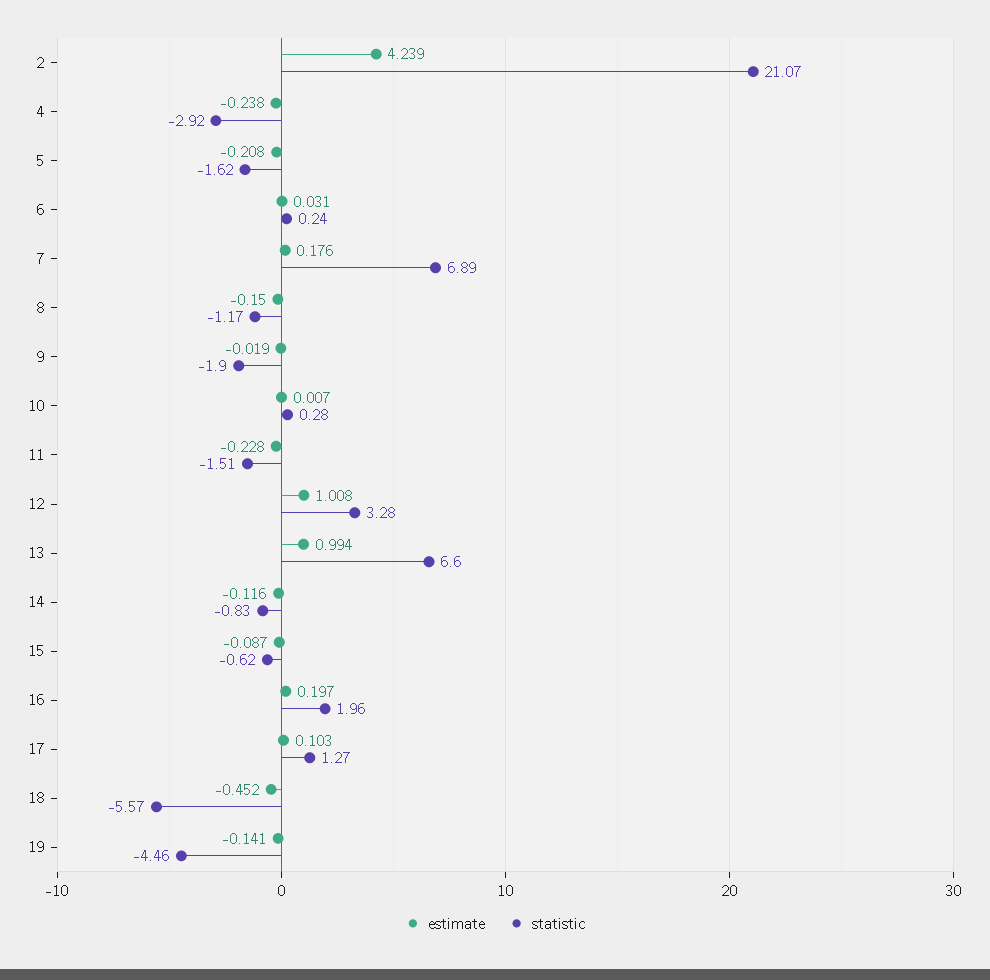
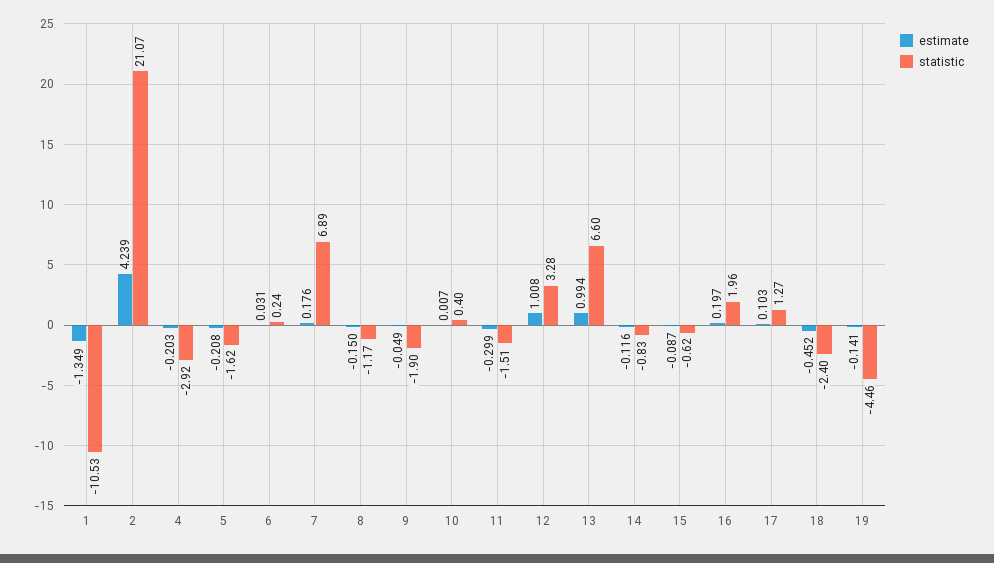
estimate, 4: -0.238 -> -0.203
estimate, 9: -0.019 -> -0.049
statistic, 10: 0.28 -> 0.4
estimate, 11: -0.228 -> -0.299
statistic, 18: -5.57 -> -2.4
estimate, 1: none -> -1.349
statistic, 1: none -> -10.53

